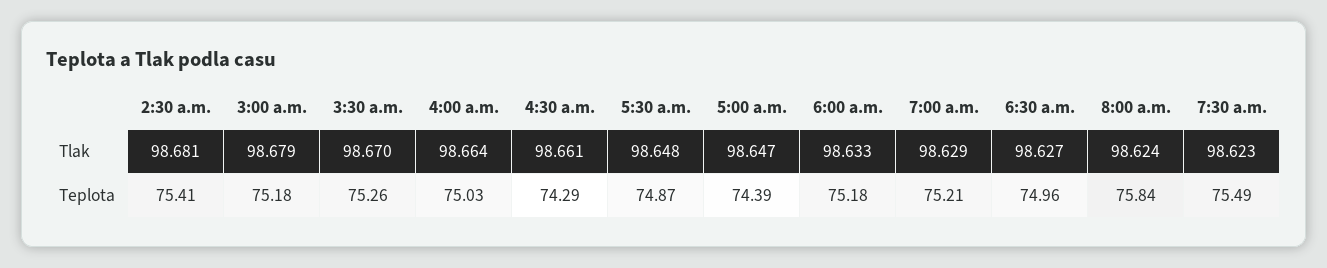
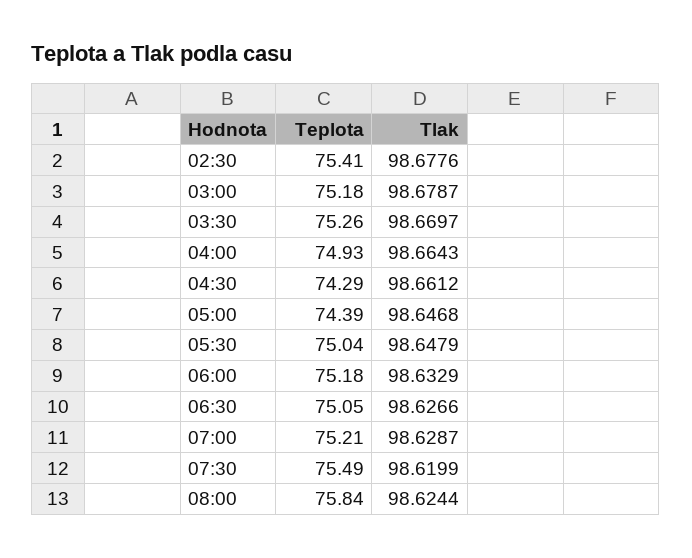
2:30 a.m., Tlak: 98.681 -> 98.6776
7:30 a.m., Tlak: 98.623 -> 98.6199
4:00 a.m., Teplota: 75.03 -> 74.93
5:30 a.m., Teplota: 74.87 -> 75.04
6:30 a.m., Teplota: 74.96 -> 75.05

